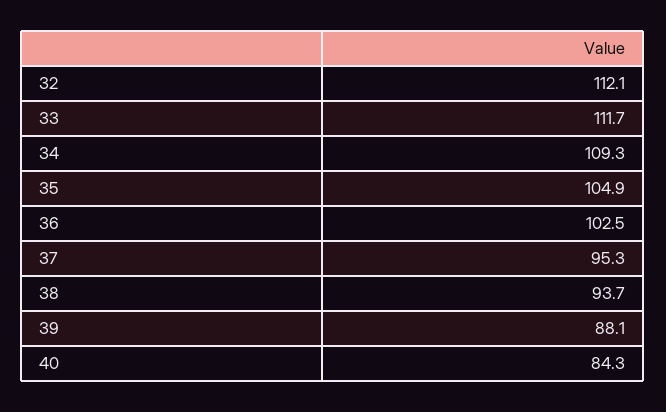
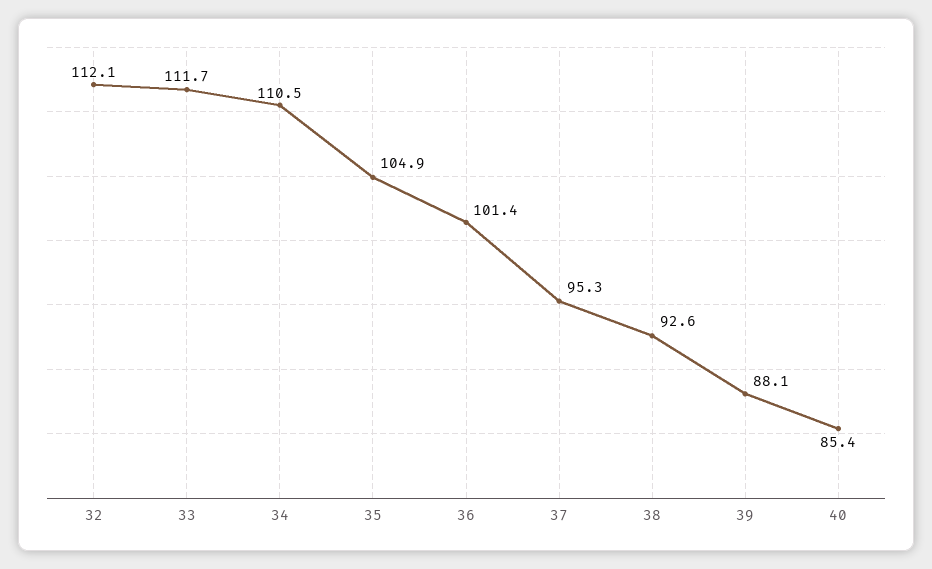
34: 109.3 -> 110.5
36: 102.5 -> 101.4
38: 93.7 -> 92.6
40: 84.3 -> 85.4

